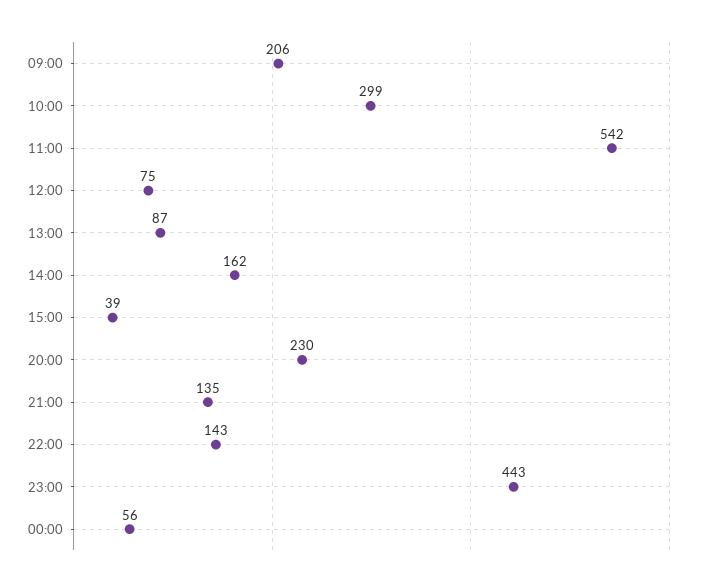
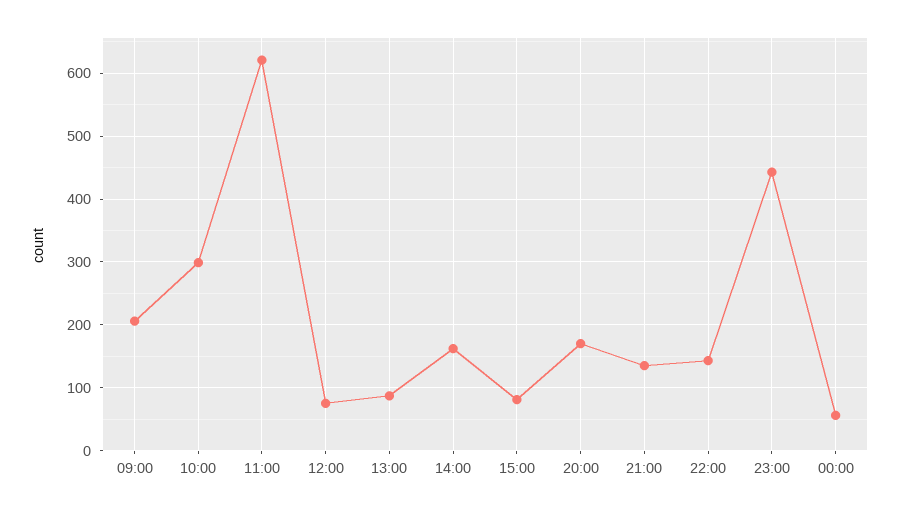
11:00: 542 -> 620
15:00: 39 -> 80
20:00: 230 -> 170

